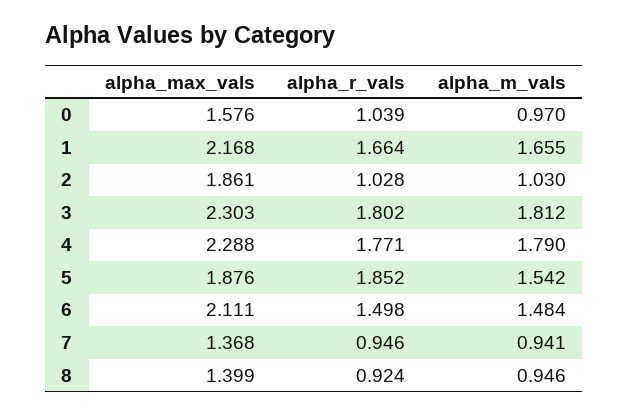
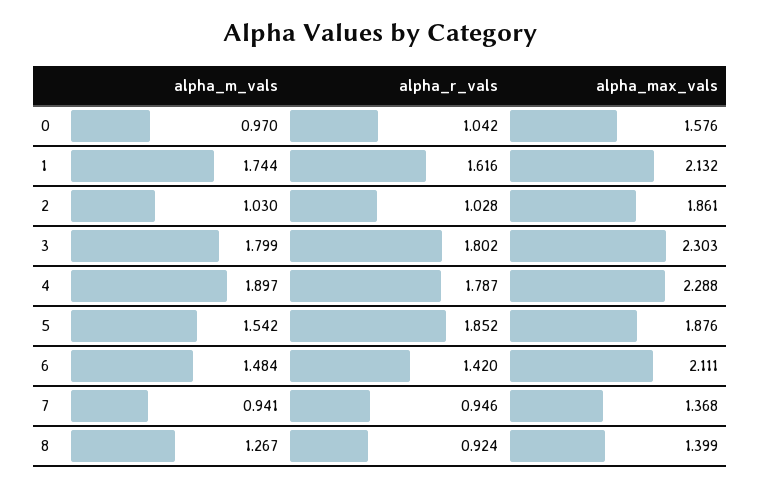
alpha_r_vals, 0: 1.039 -> 1.042
alpha_max_vals, 1: 2.168 -> 2.132
alpha_r_vals, 1: 1.664 -> 1.616
alpha_m_vals, 1: 1.655 -> 1.744
alpha_m_vals, 3: 1.812 -> 1.799
alpha_r_vals, 4: 1.771 -> 1.787
alpha_m_vals, 4: 1.79 -> 1.897
alpha_r_vals, 6: 1.498 -> 1.42
alpha_m_vals, 8: 0.946 -> 1.267

